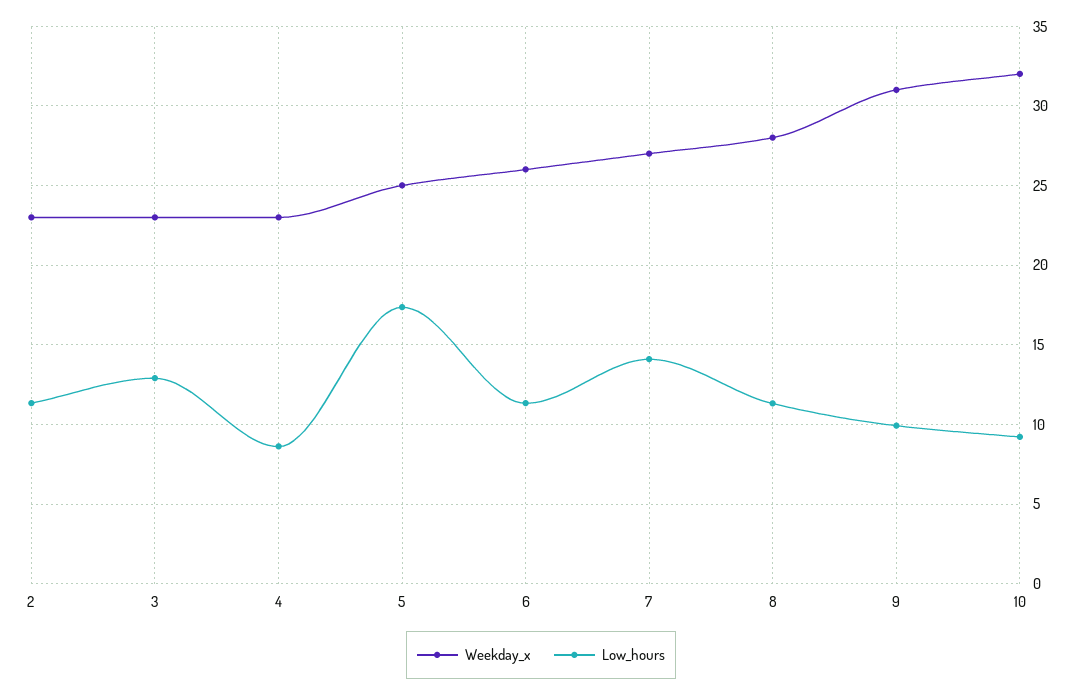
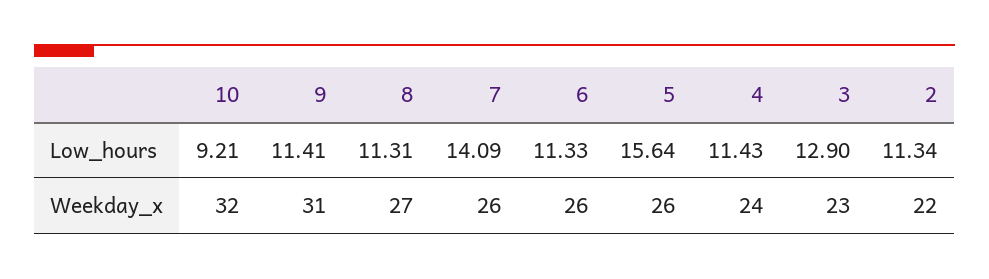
Weekday_x, 2: 23 -> 22
Weekday_x, 4: 23 -> 24
Low_hours, 4: 8.5 -> 11.43
Weekday_x, 5: 25 -> 26
Low_hours, 5: 17.5 -> 15.64
Weekday_x, 7: 27 -> 26
Weekday_x, 8: 28 -> 27
Low_hours, 9: 10 -> 11.41

